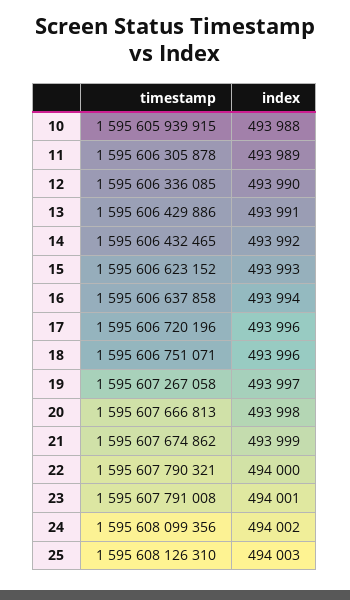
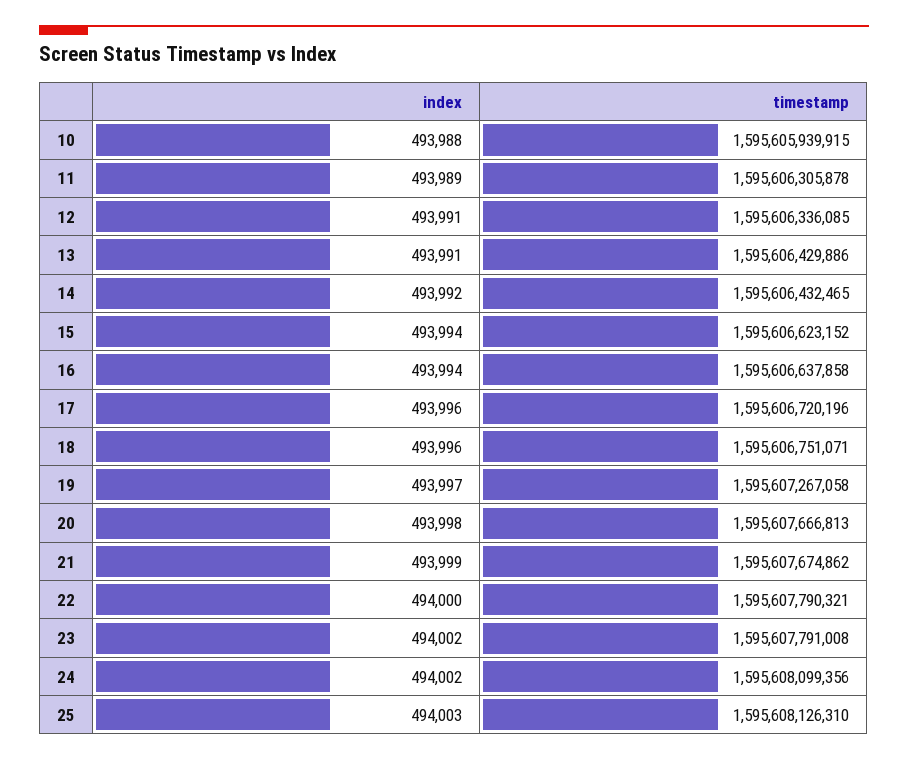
index, 12: 493990 -> 493991
index, 15: 493993 -> 493994
index, 23: 494001 -> 494002

